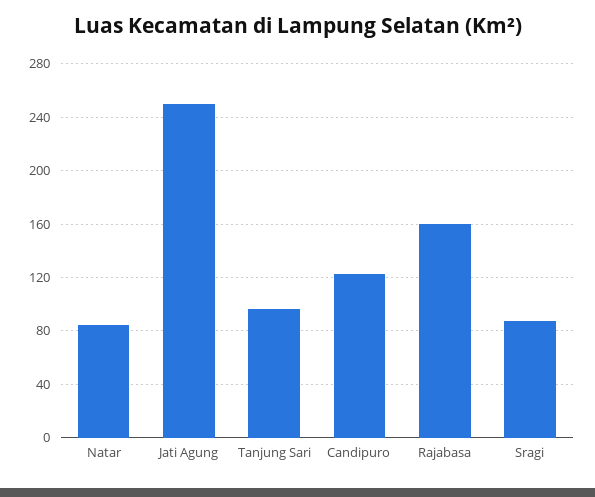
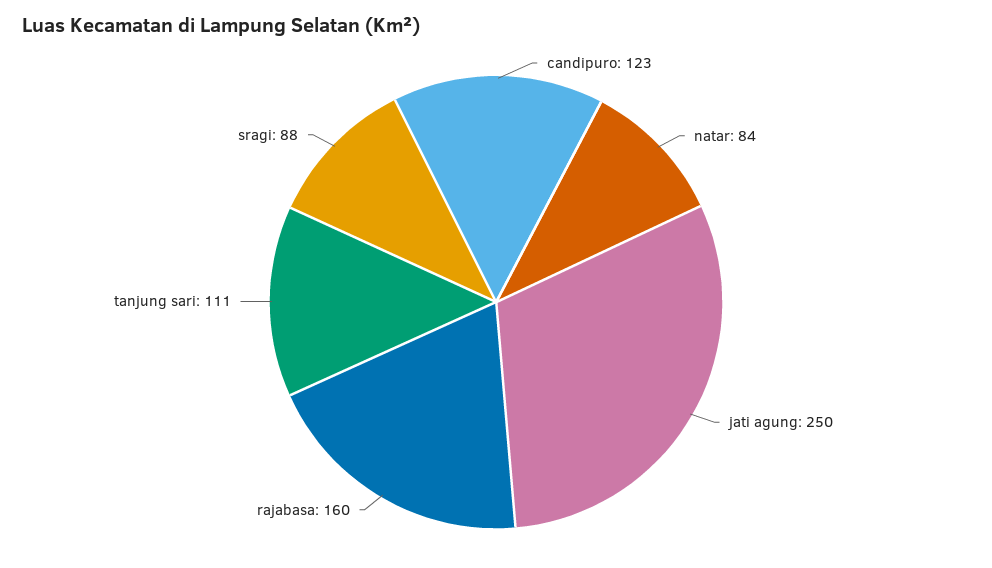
Tanjung Sari: 95 -> 111

